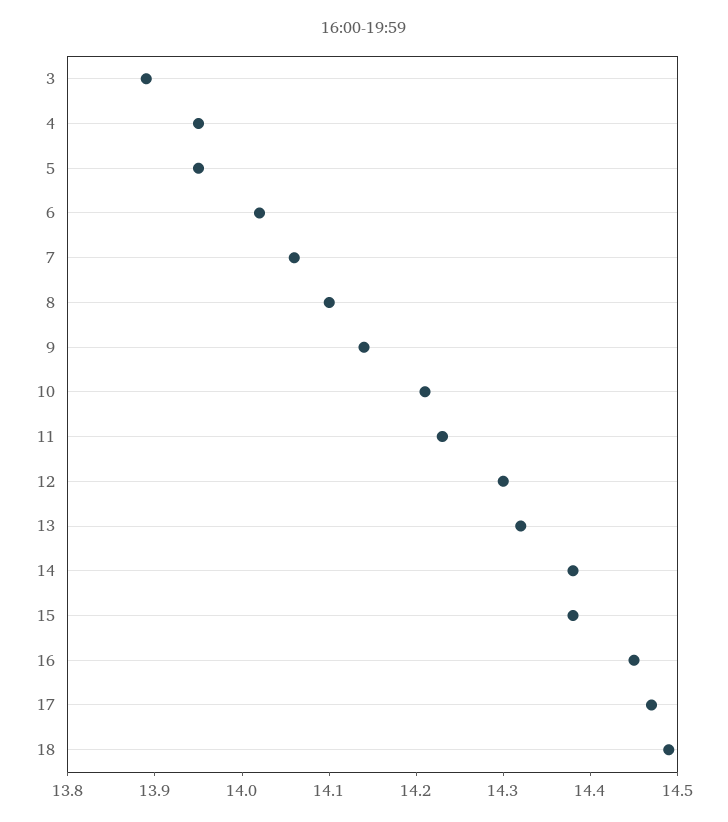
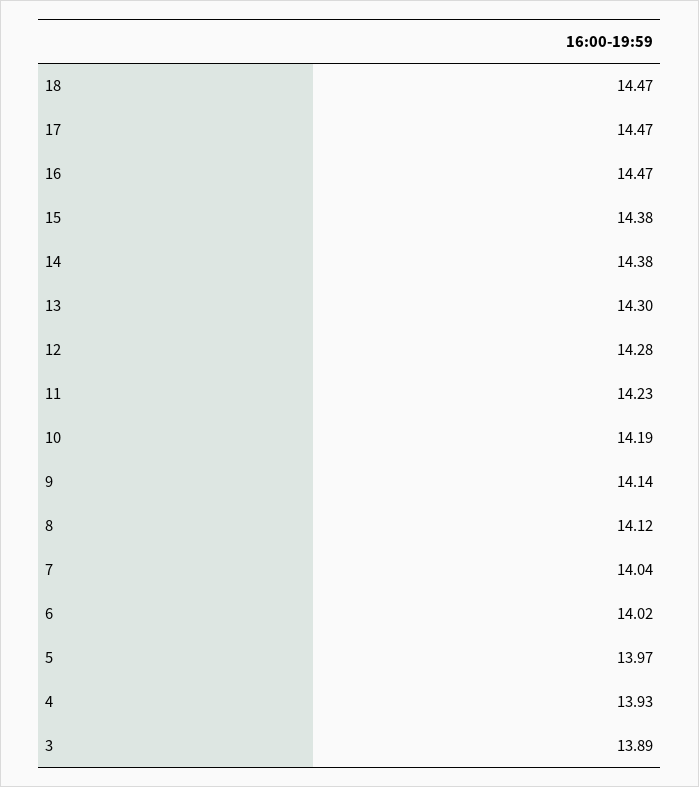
4: 13.95 -> 13.93
5: 13.95 -> 13.97
7: 14.06 -> 14.04
8: 14.1 -> 14.12
10: 14.21 -> 14.19
12: 14.3 -> 14.28
13: 14.32 -> 14.3
16: 14.45 -> 14.47
18: 14.49 -> 14.47

